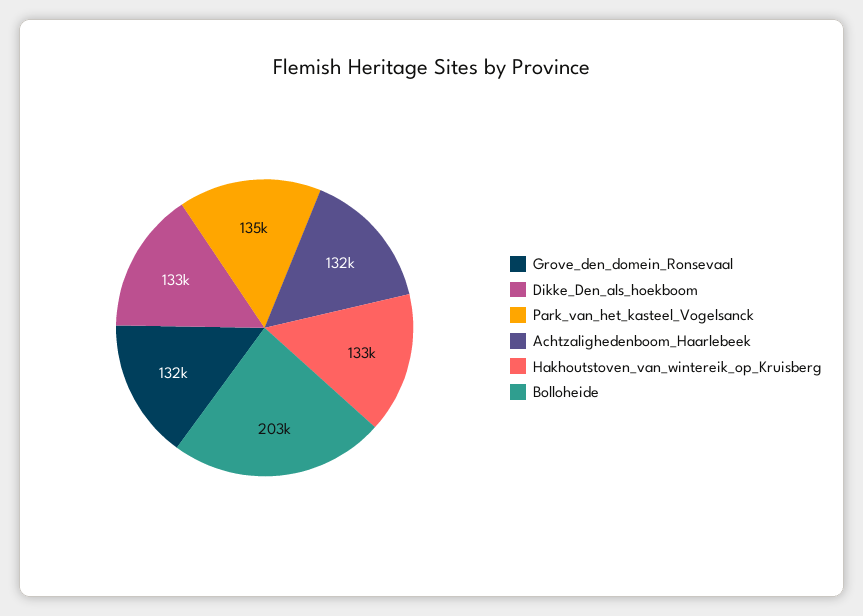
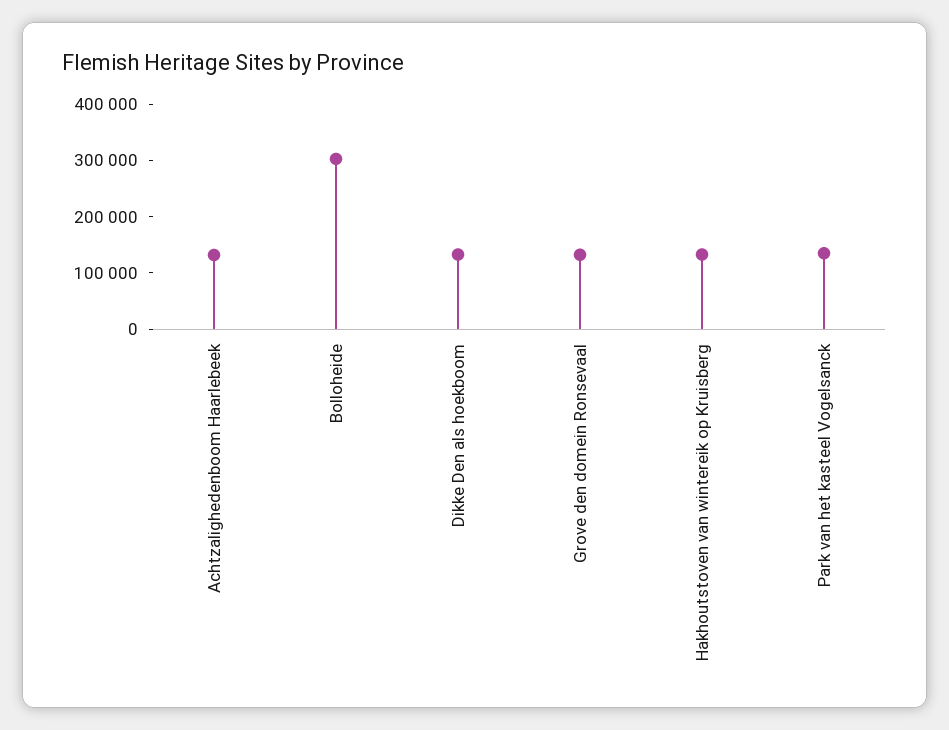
Bolloheide: 203000 -> 300000

